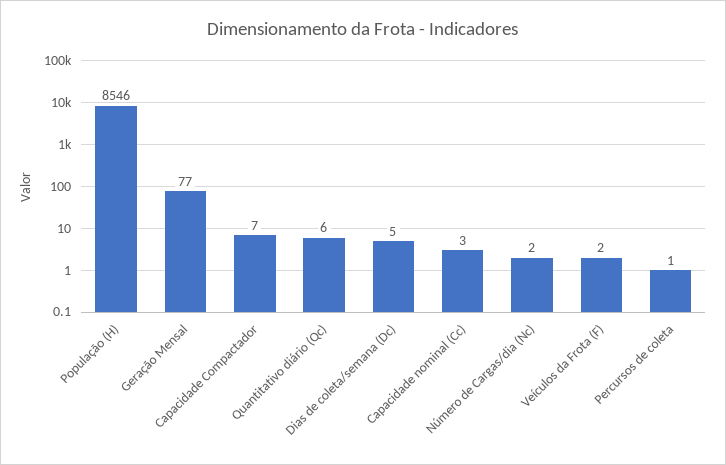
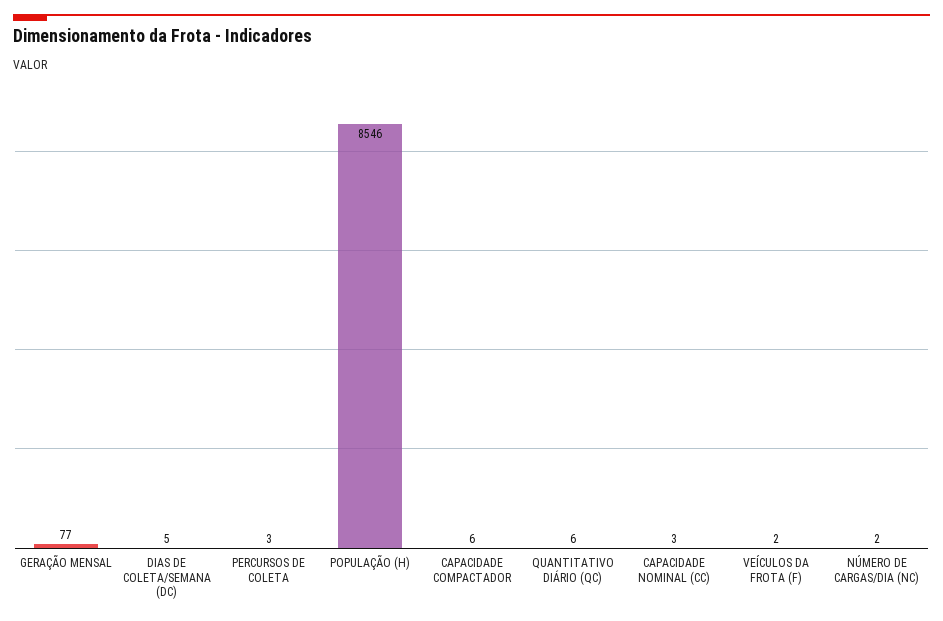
Capacidade Compactador: 7 -> 6
Percursos de coleta: 1 -> 3

